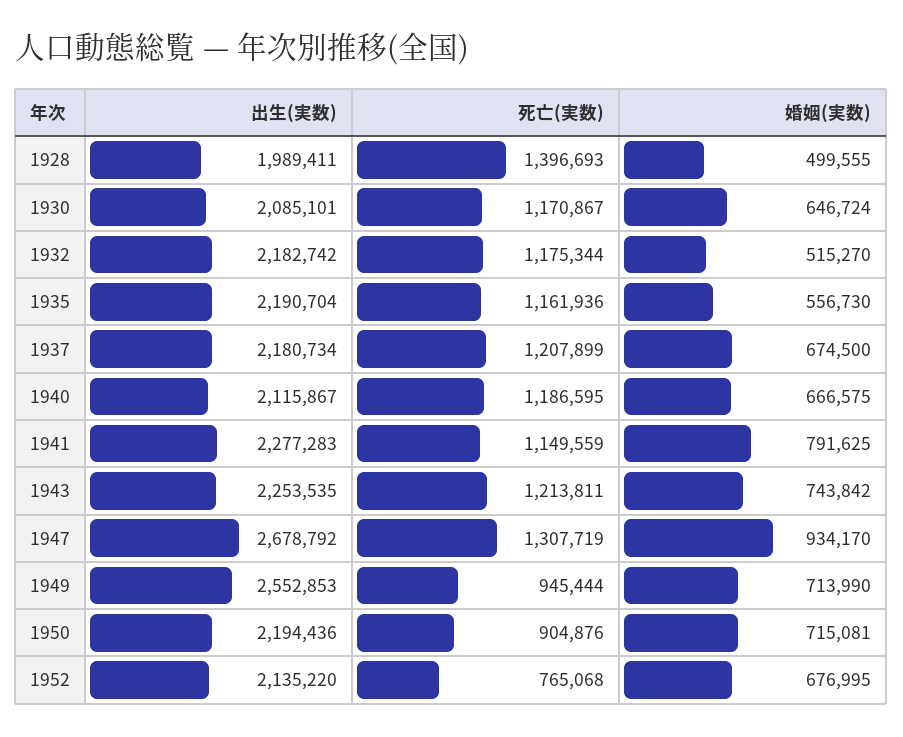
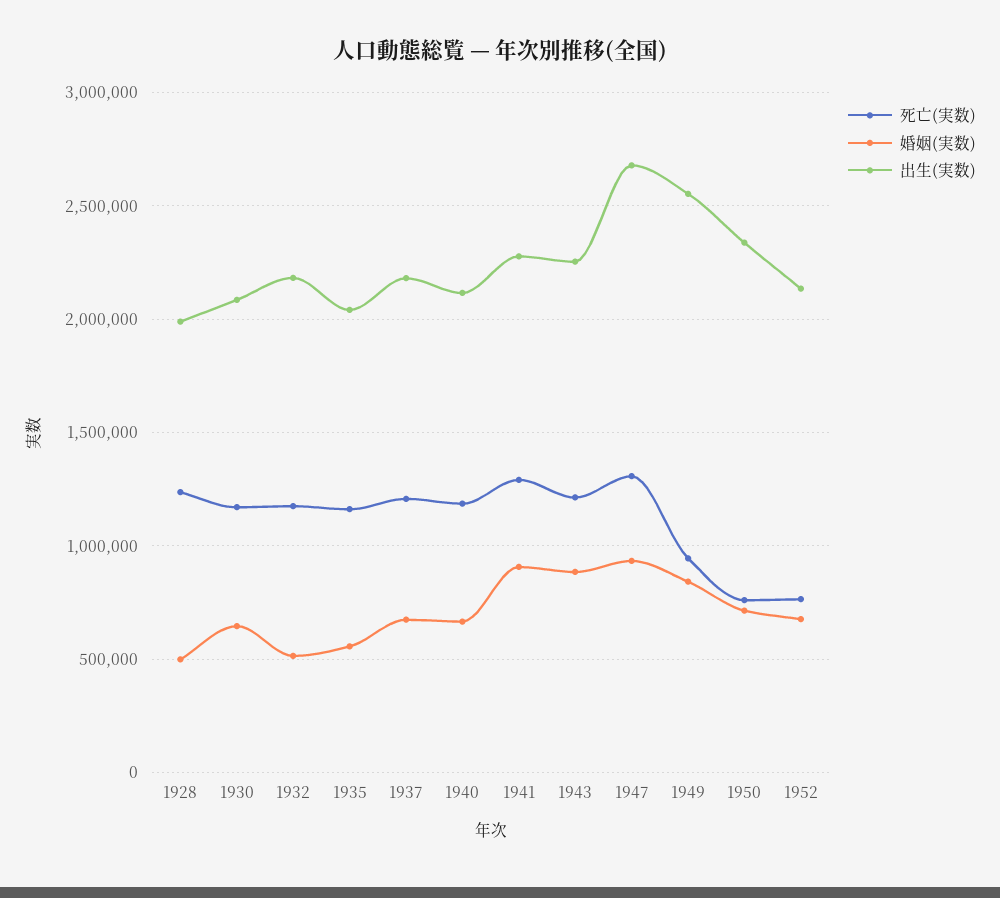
死亡(実数), 1928: 1396693 -> 1250000
出生(実数), 1935: 2190704 -> 2050000
死亡(実数), 1941: 1149559 -> 1300000
婚姻(実数), 1941: 791625 -> 900000
婚姻(実数), 1943: 743842 -> 900000
婚姻(実数), 1949: 713990 -> 850000
出生(実数), 1950: 2194436 -> 2350000
死亡(実数), 1950: 904876 -> 750000

